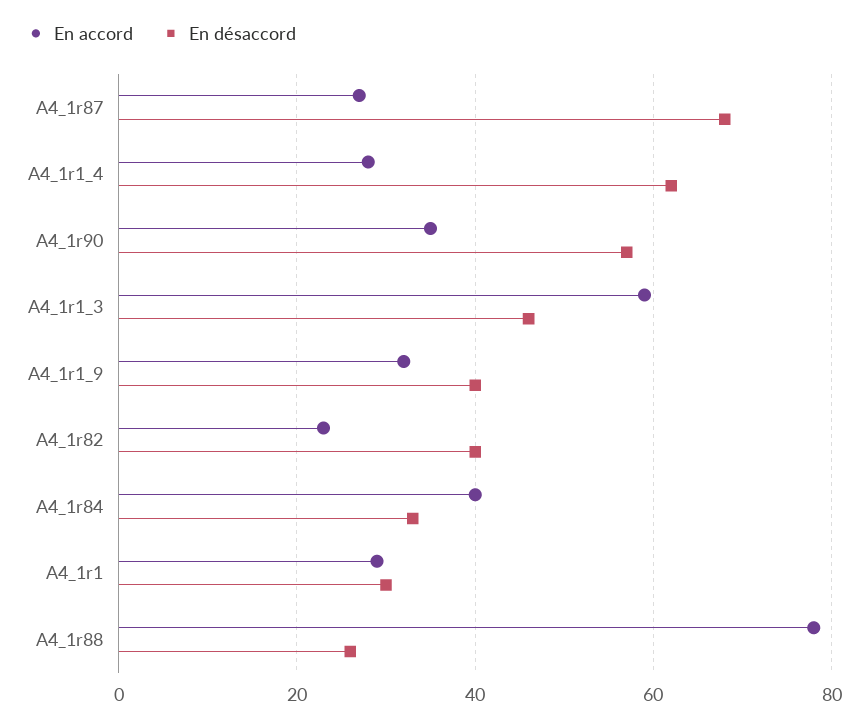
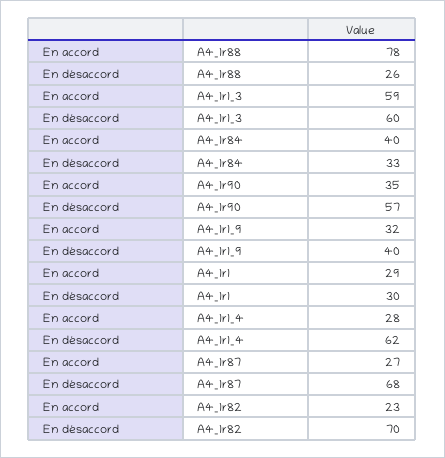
En désaccord, A4_1r1_3: 45 -> 60
En désaccord, A4_1r82: 40 -> 70

